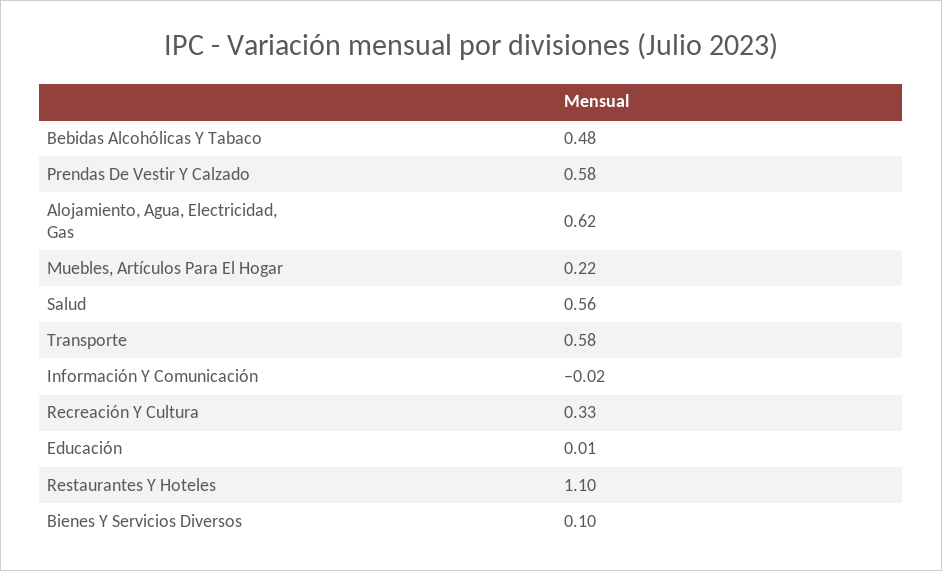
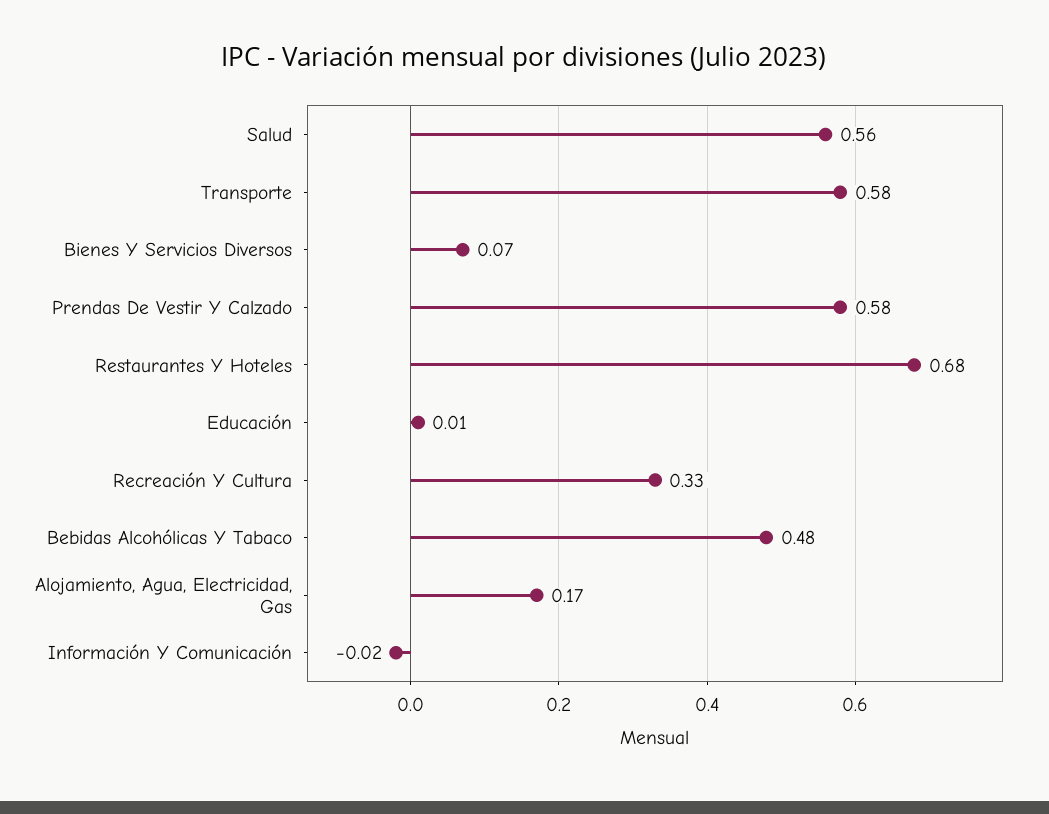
Alojamiento, Agua, Electricidad, Gas: 0.62 -> 0.17
Muebles, Artículos Para El Hogar: 0.22 -> none
Restaurantes Y Hoteles: 1.1 -> 0.68
Bienes Y Servicios Diversos: 0.1 -> 0.07

